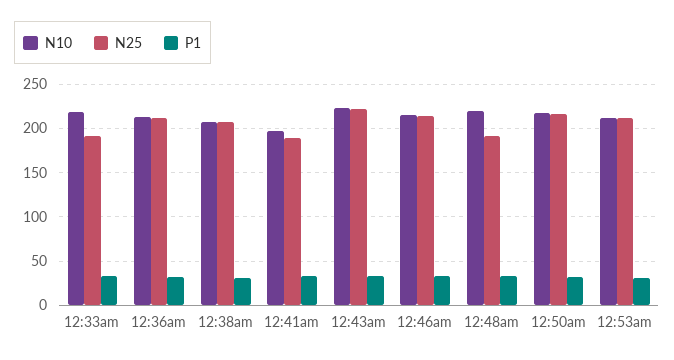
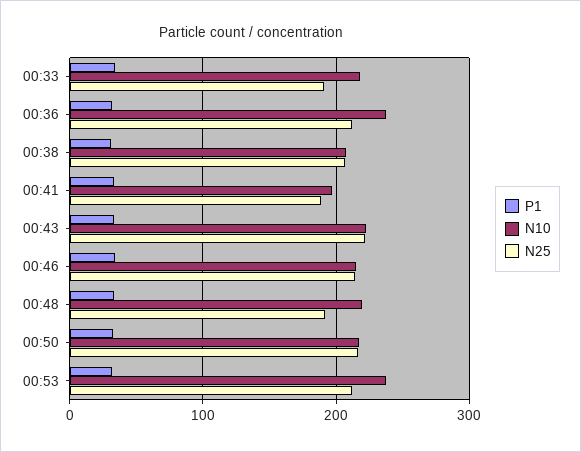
N10, 12:36am: 210 -> 240
N10, 12:53am: 210 -> 240

